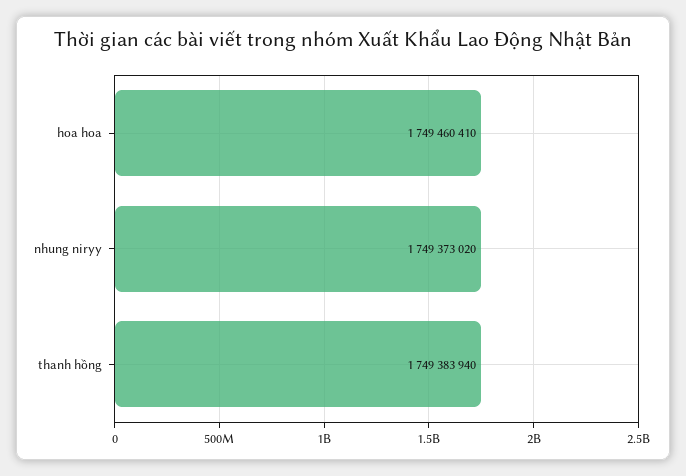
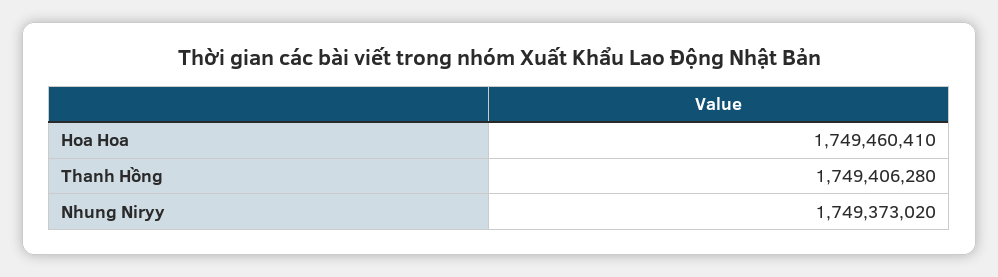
thanh hồng: 1749383940 -> 1749406280

